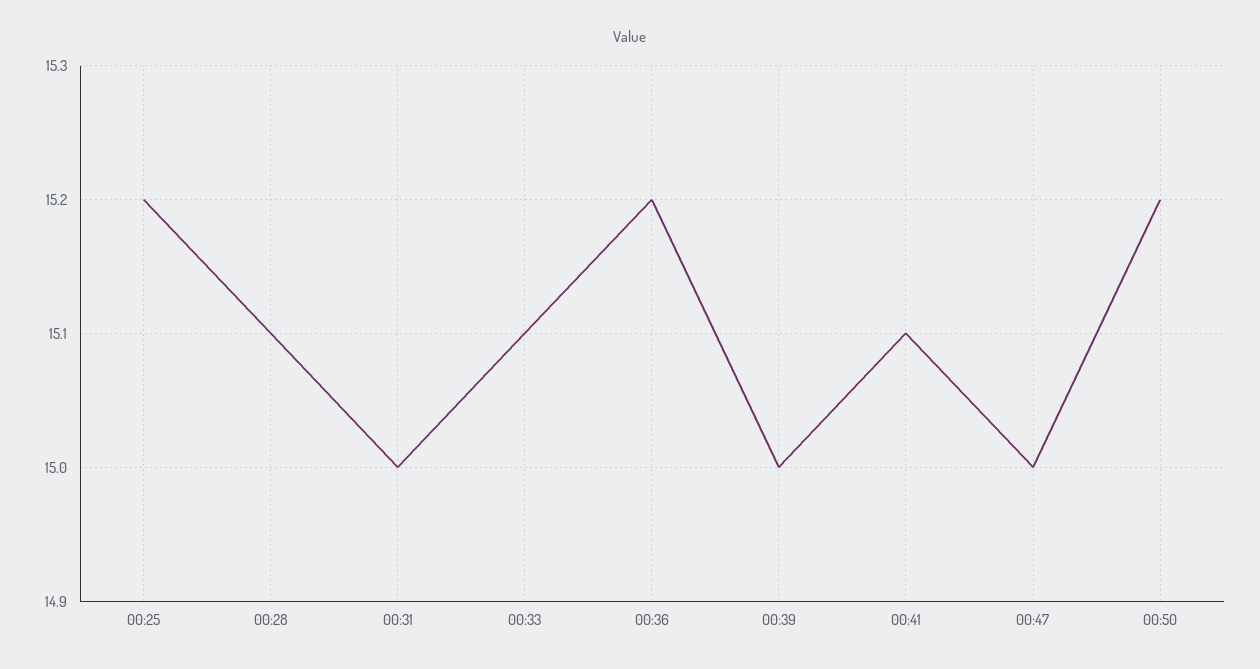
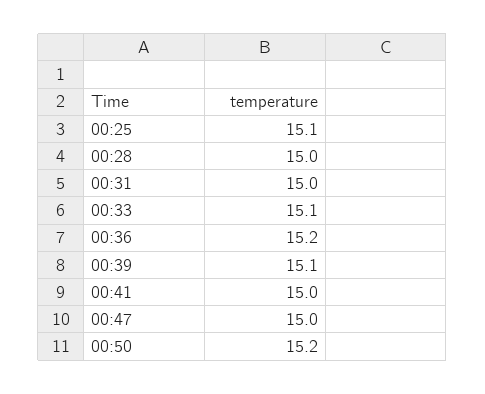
00:25: 15.2 -> 15.1
00:28: 15.1 -> 15
00:39: 15 -> 15.1
00:41: 15.1 -> 15

